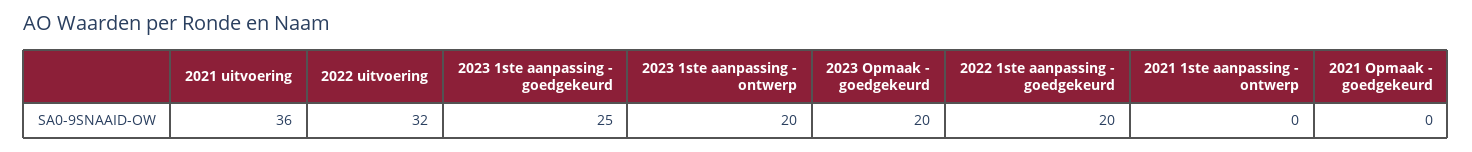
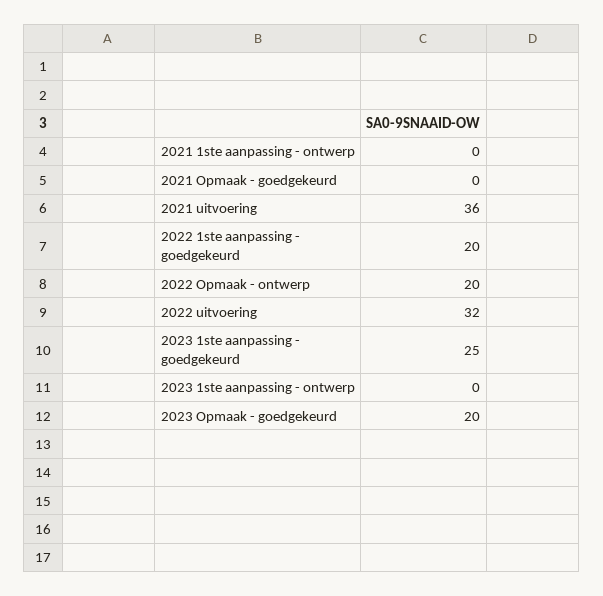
2023 1ste aanpassing - ontwerp: 20 -> 0
2022 Opmaak - ontwerp: none -> 20

